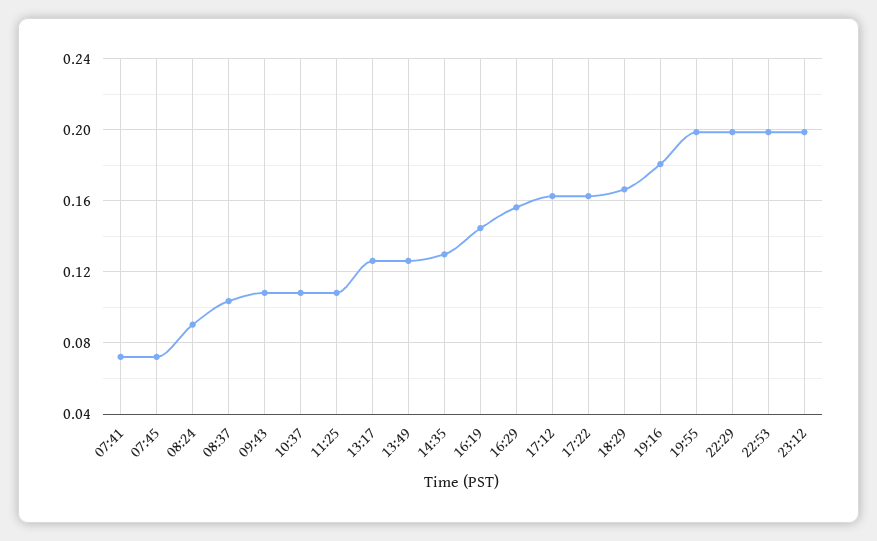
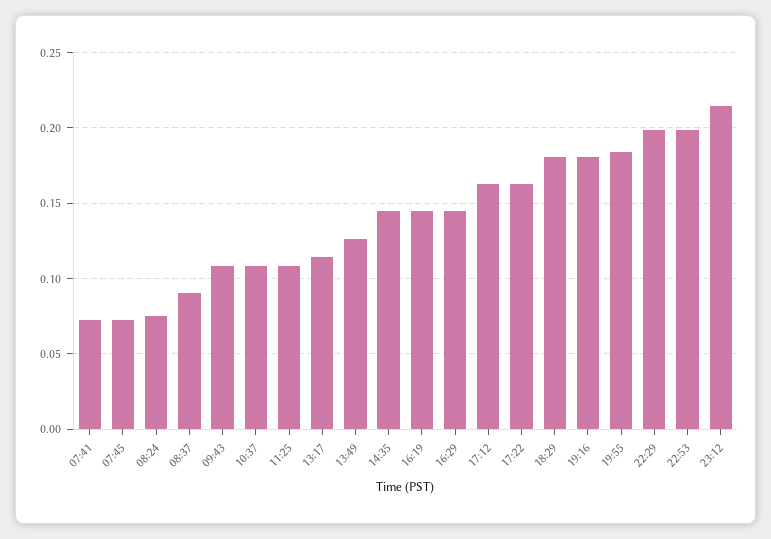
08:24: 0.09 -> 0.075
08:37: 0.105 -> 0.09
13:17: 0.125 -> 0.115
14:35: 0.13 -> 0.145
16:29: 0.155 -> 0.145
18:29: 0.165 -> 0.18
19:55: 0.2 -> 0.185
23:12: 0.2 -> 0.215

